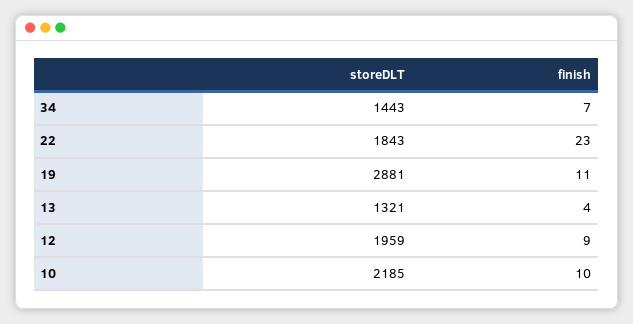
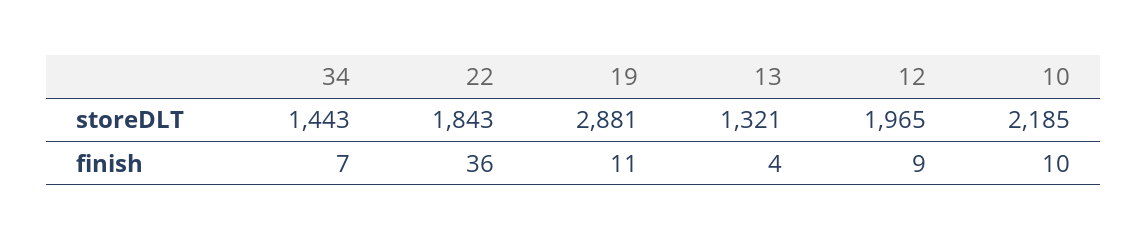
finish, 22: 23 -> 36
storeDLT, 12: 1959 -> 1965

